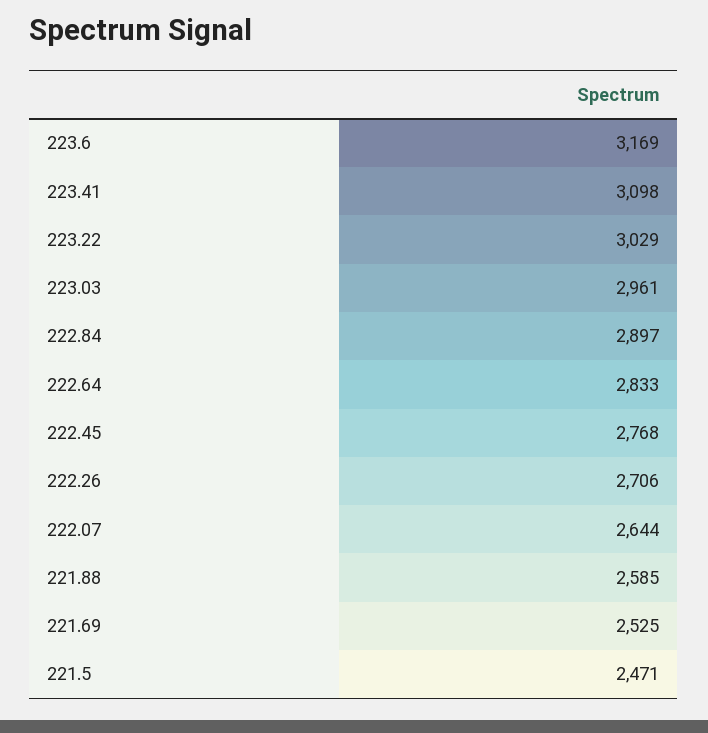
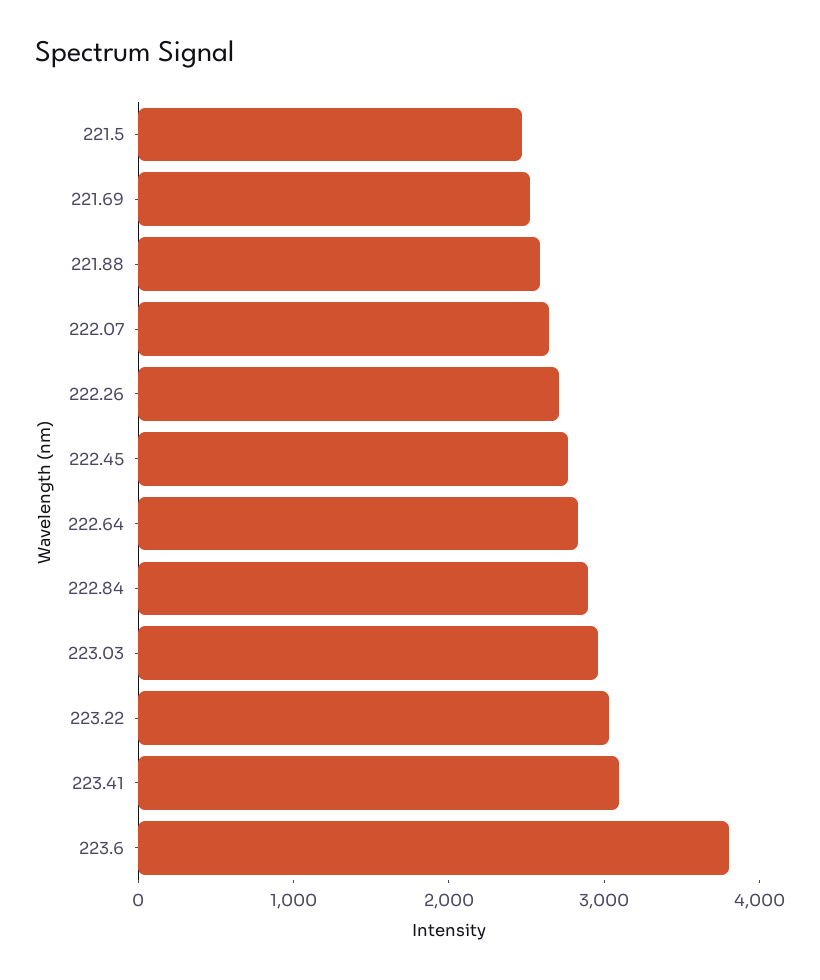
223.6: 3169 -> 3800

